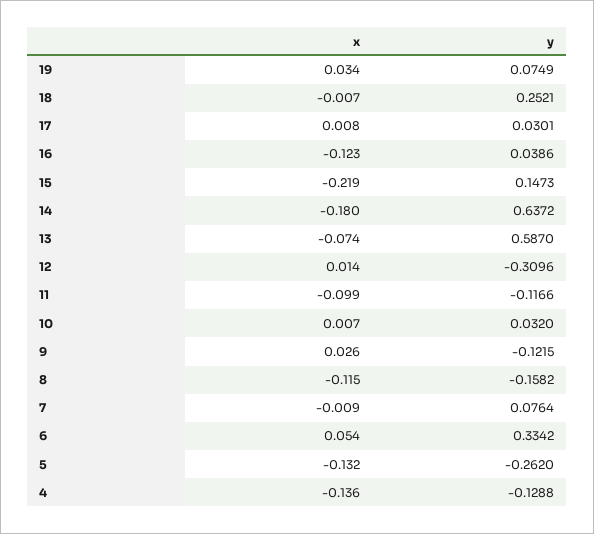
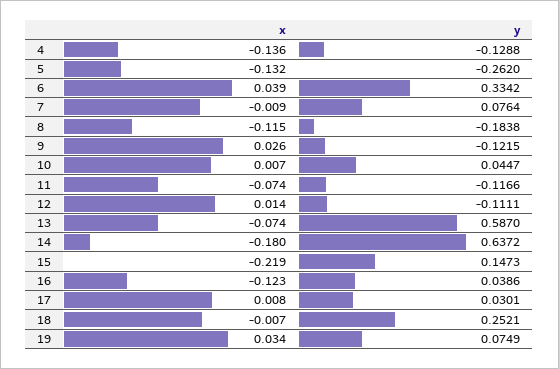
y, 12: -0.3096 -> -0.1111
x, 11: -0.099 -> -0.074
y, 10: 0.032 -> 0.0447
y, 8: -0.1582 -> -0.1838
x, 6: 0.054 -> 0.039

